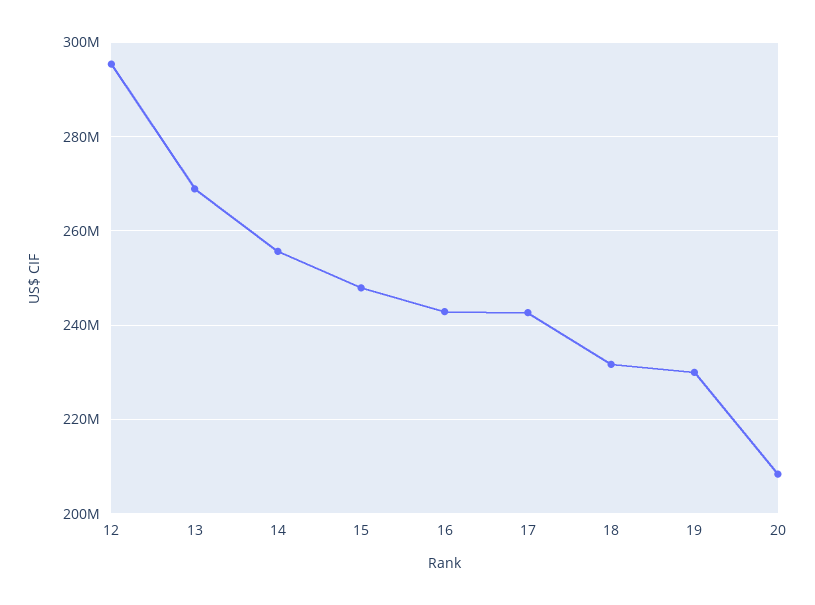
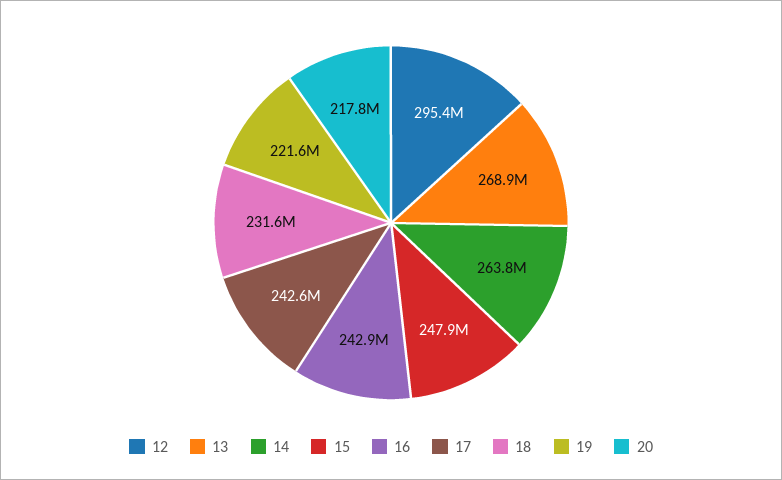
14: 256000000 -> 263800000
19: 230000000 -> 221600000
20: 208000000 -> 217800000

